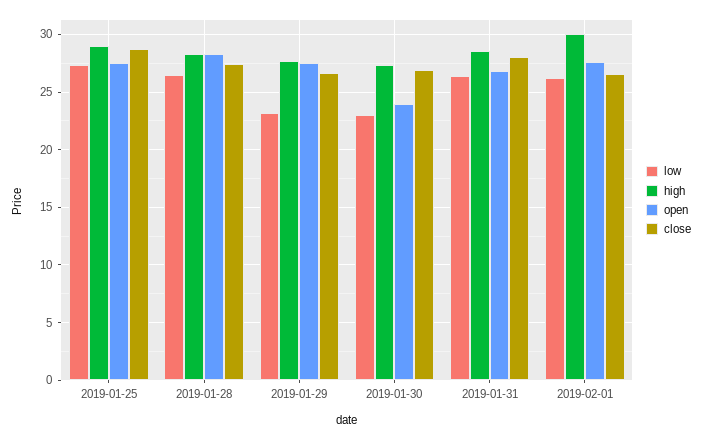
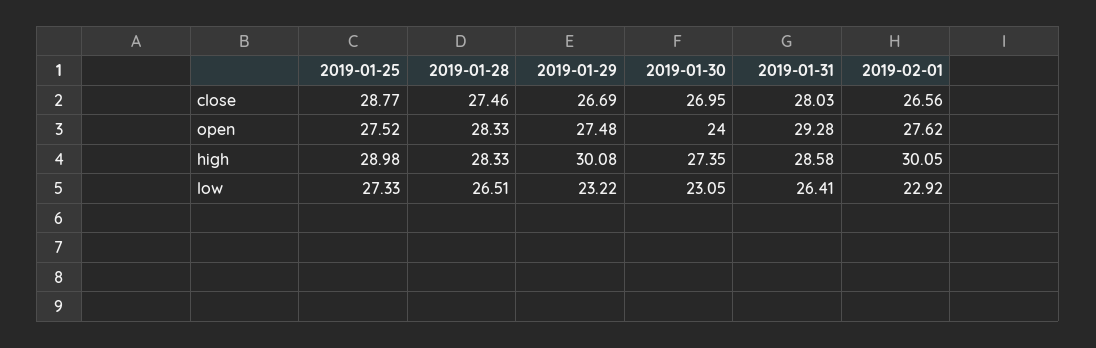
high, 2019-01-29: 28 -> 30.08
open, 2019-01-31: 27 -> 29.28
low, 2019-02-01: 26 -> 22.92

